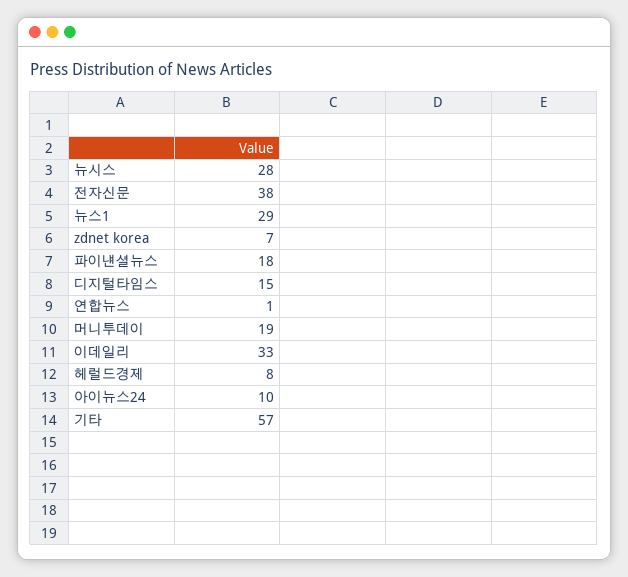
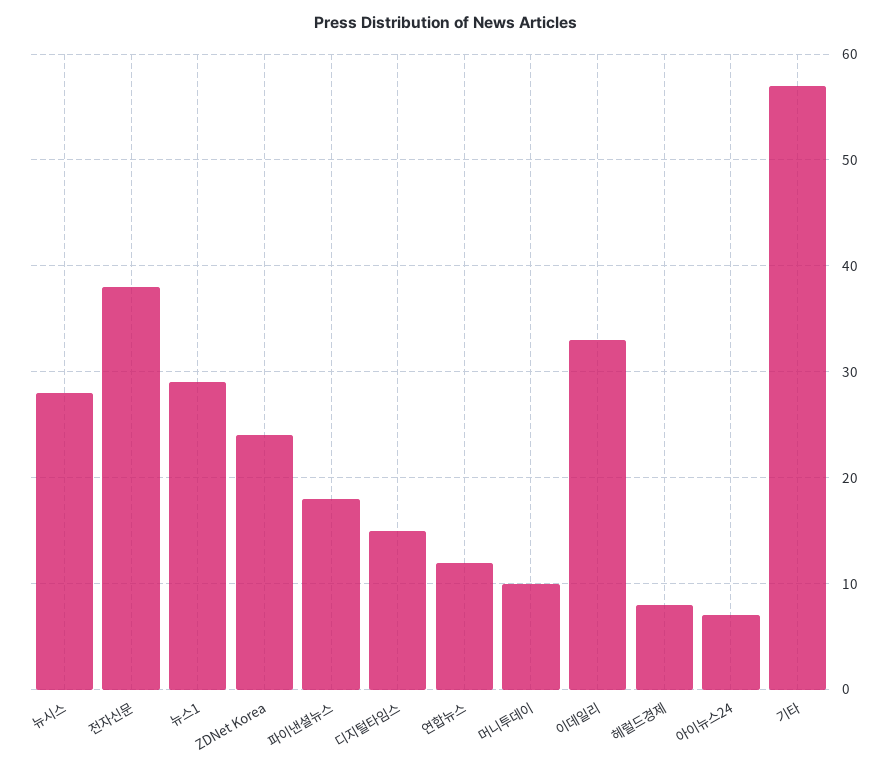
zdnet korea: 7 -> 24
연합뉴스: 1 -> 12
머니투데이: 19 -> 10
아이뉴스24: 10 -> 7

